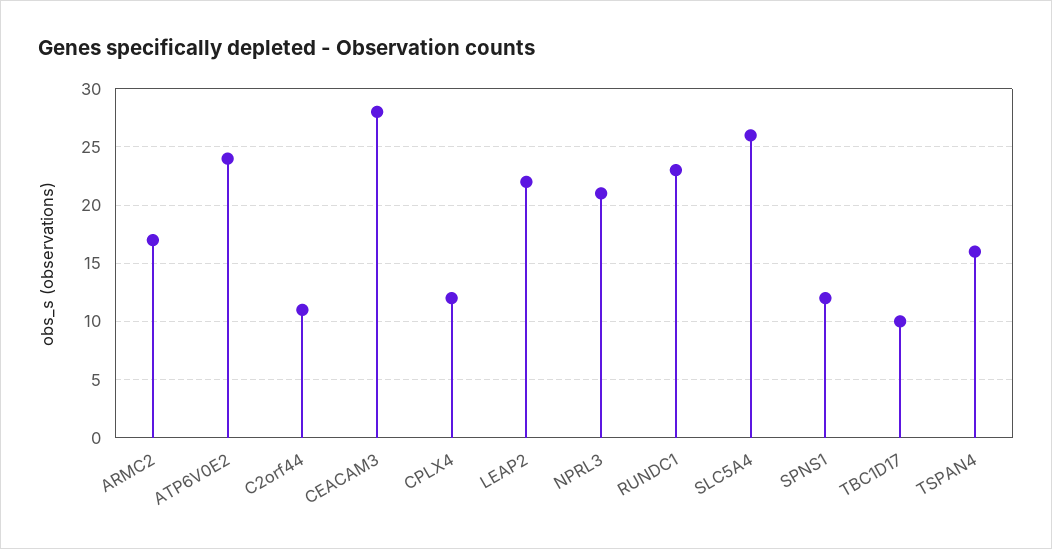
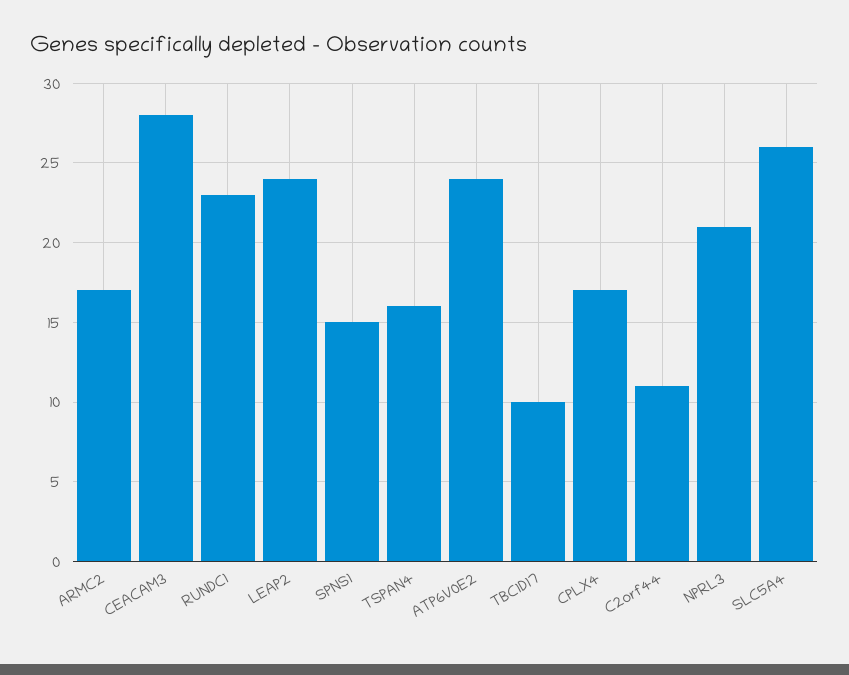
CPLX4: 12 -> 17
LEAP2: 22 -> 24
SPNS1: 12 -> 15

